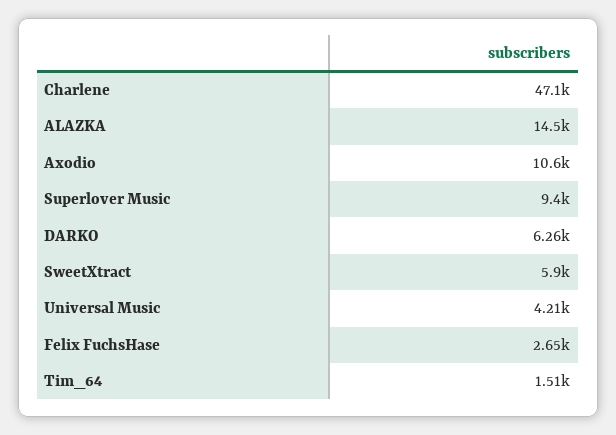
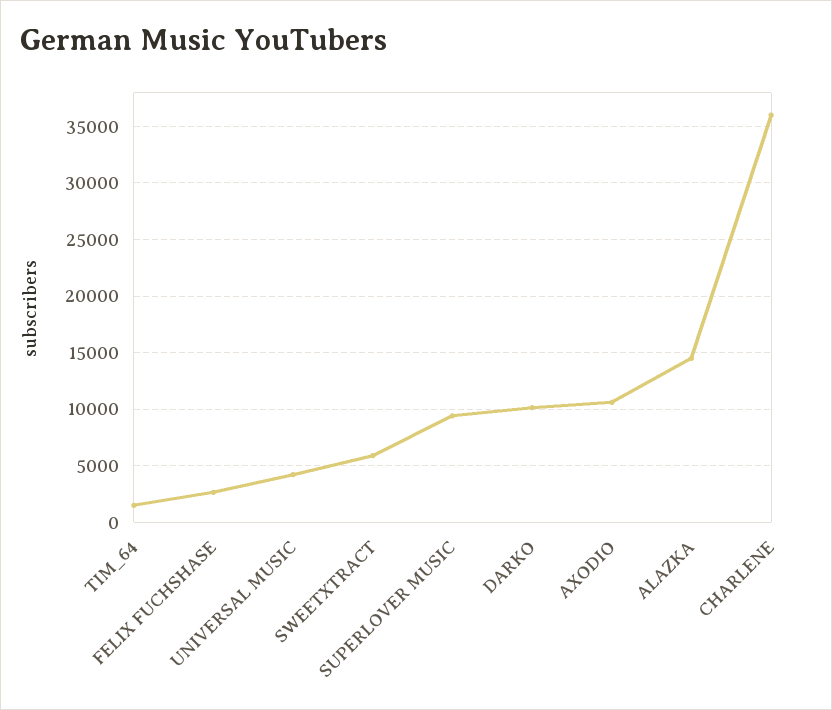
Charlene: 47100 -> 36000
DARKO: 6260 -> 10000

